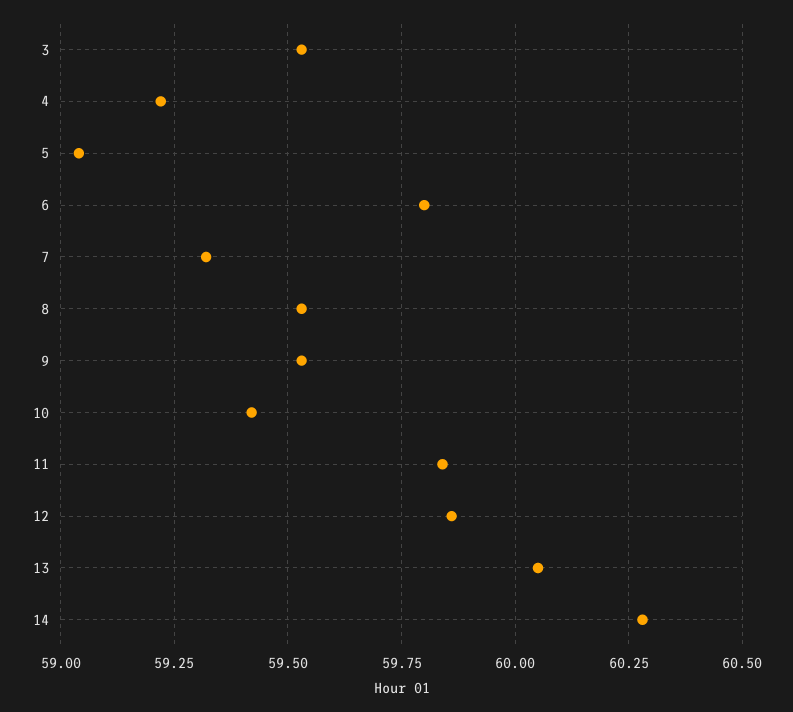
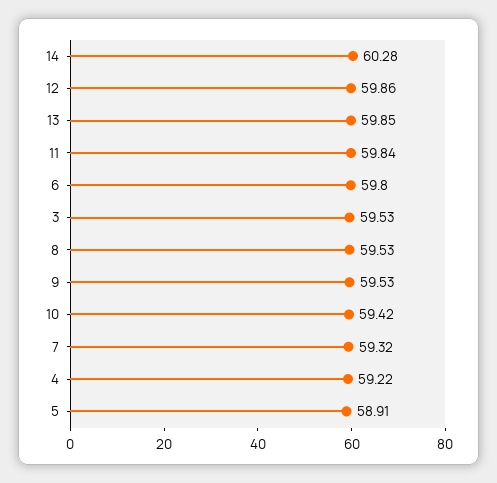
5: 59.05 -> 58.91
13: 60.05 -> 59.85

